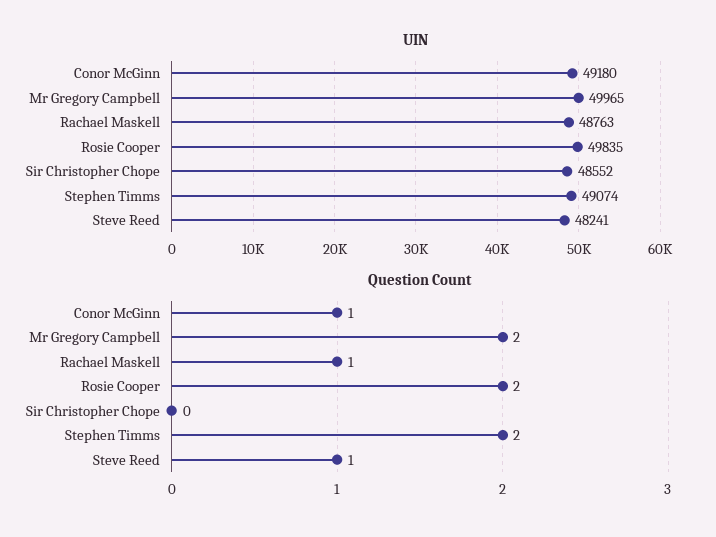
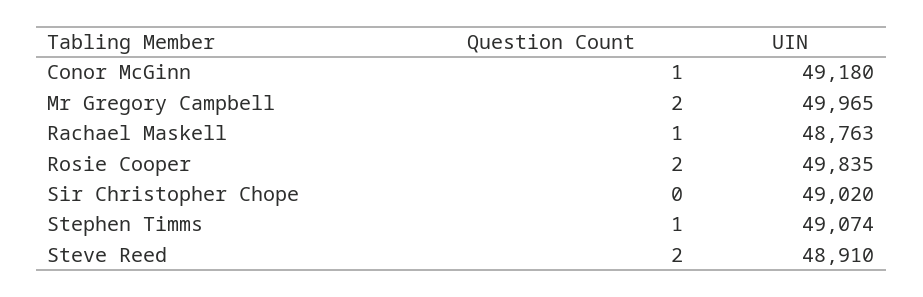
UIN, Sir Christopher Chope: 48552 -> 49020
UIN, Steve Reed: 48241 -> 48910
Question Count, Stephen Timms: 2 -> 1
Question Count, Steve Reed: 1 -> 2

